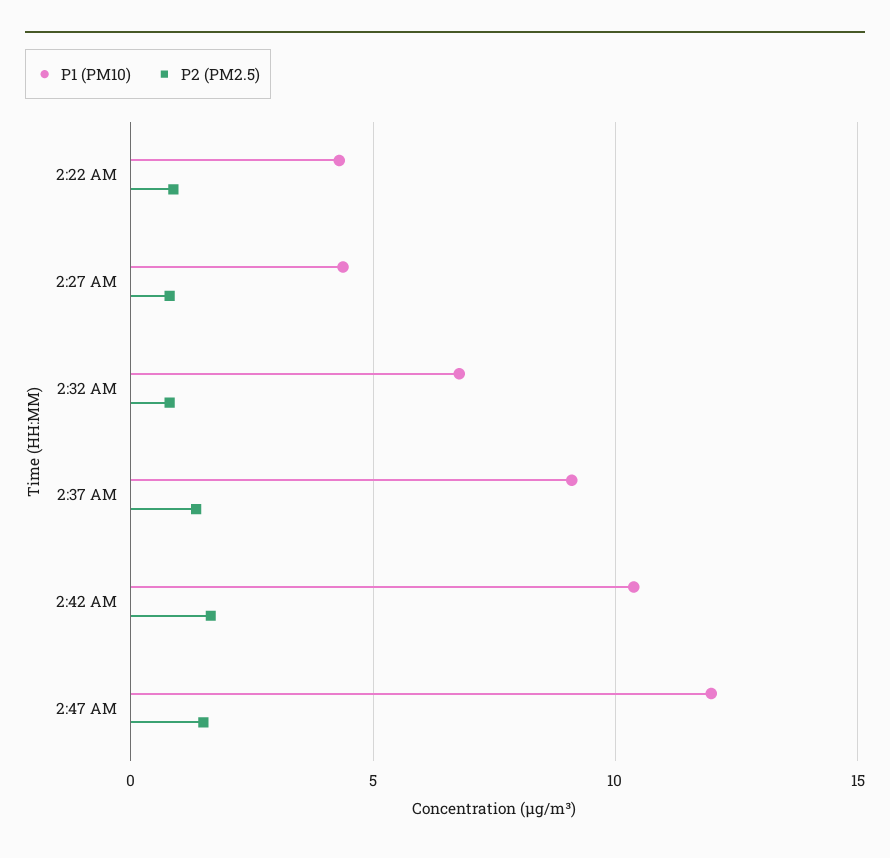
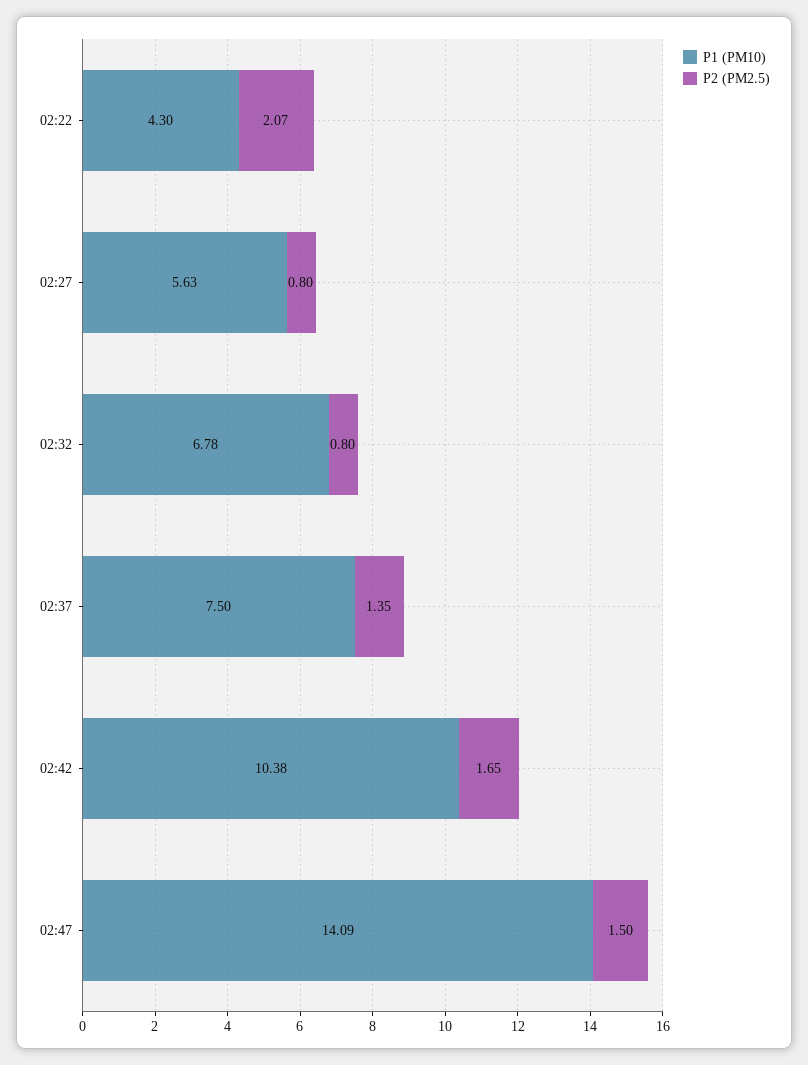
P2 (PM2.5), 2:22 AM: 1 -> 2.07
P1 (PM10), 2:27 AM: 4.5 -> 5.63
P1 (PM10), 2:37 AM: 9 -> 7.5
P1 (PM10), 2:47 AM: 12 -> 14.09

